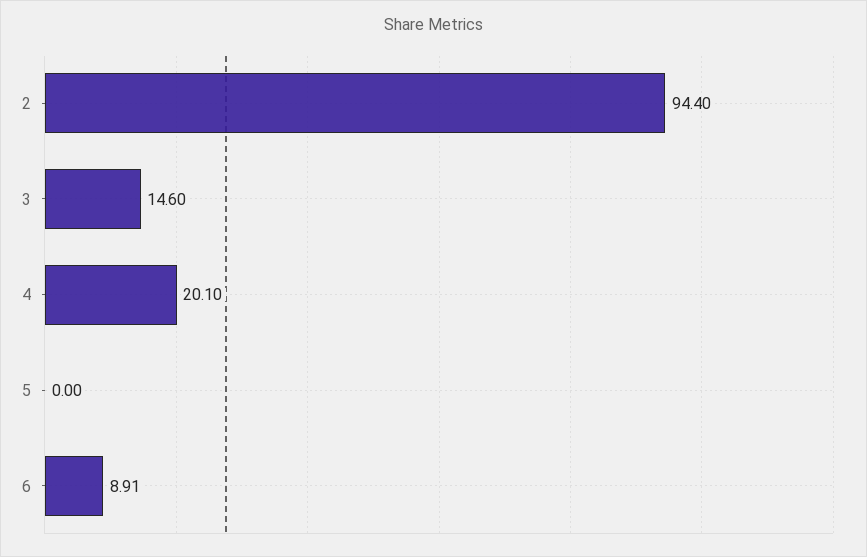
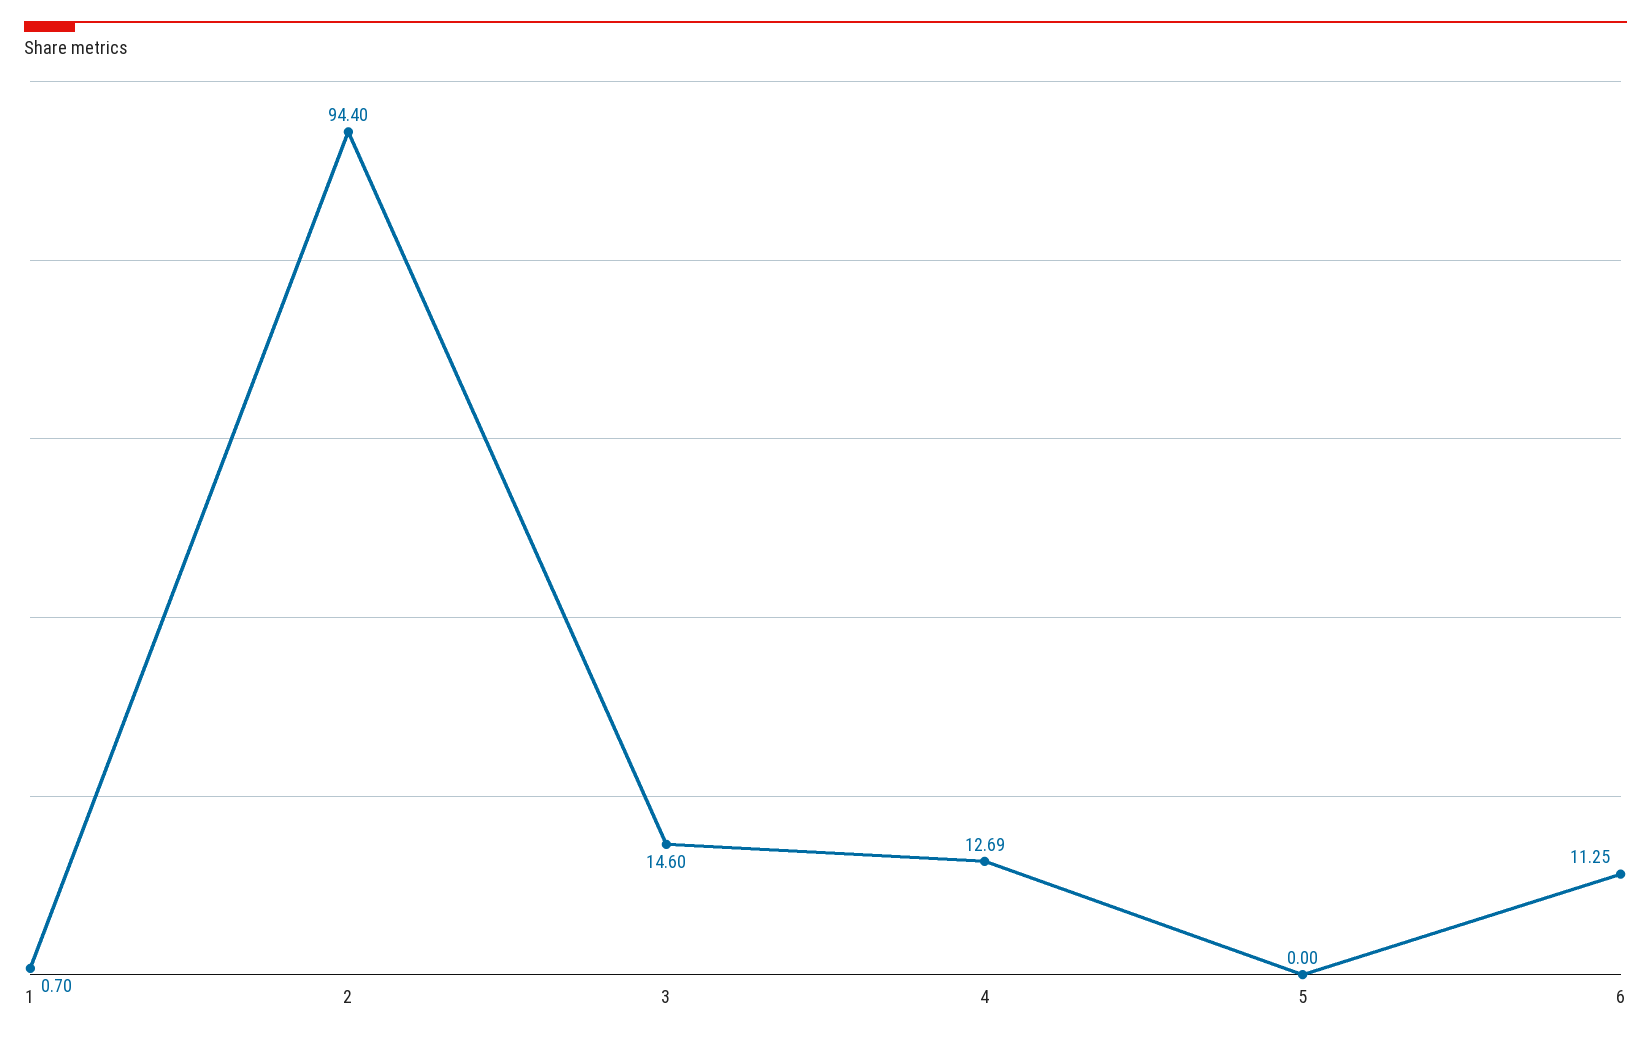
4: 20.1 -> 12.69
6: 8.91 -> 11.25
1: none -> 0.7

